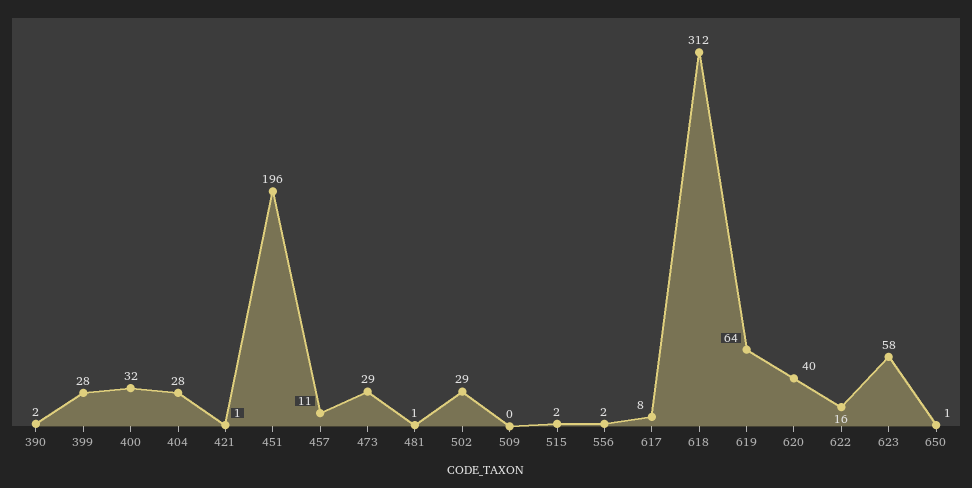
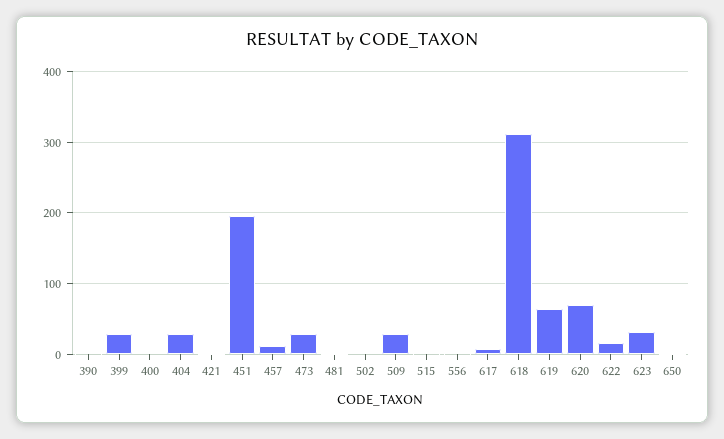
400: 32 -> 0
502: 29 -> 0
509: 0 -> 30
620: 40 -> 70
623: 58 -> 30

